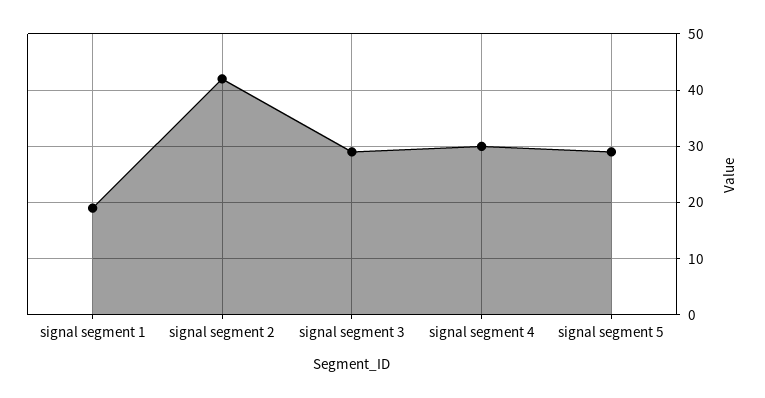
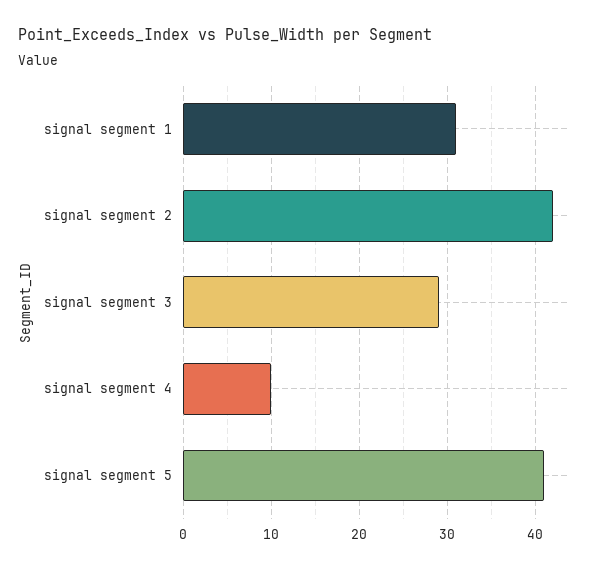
signal segment 1: 20 -> 31
signal segment 4: 30 -> 10
signal segment 5: 30 -> 41

